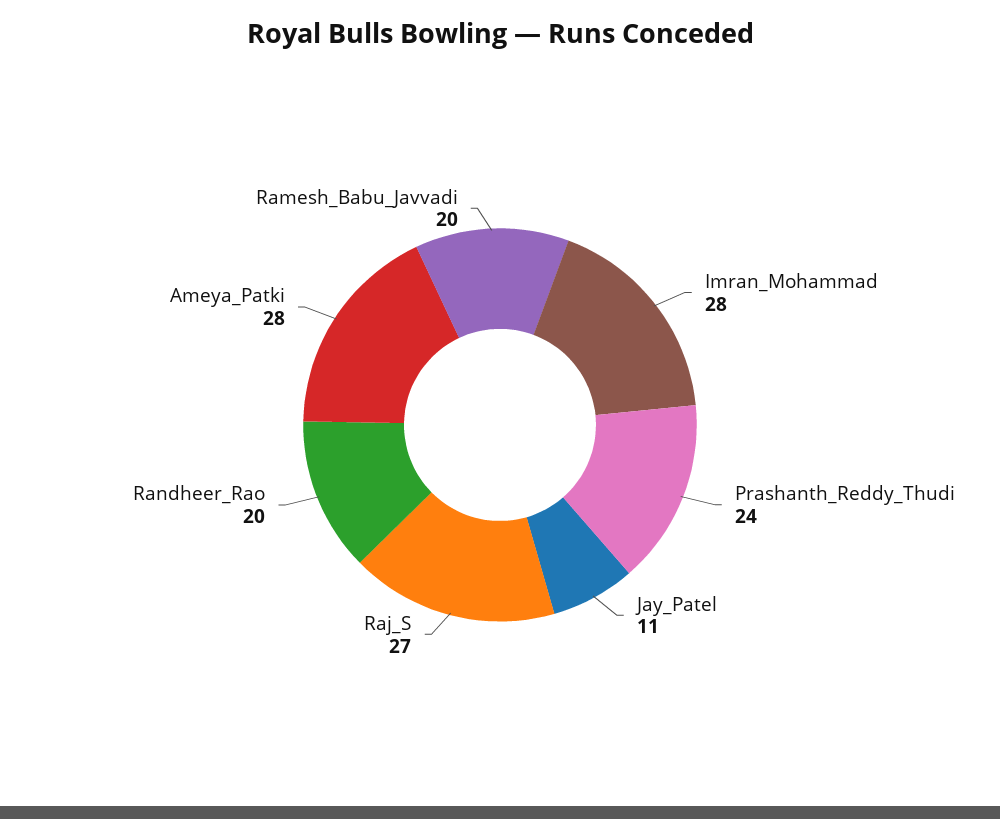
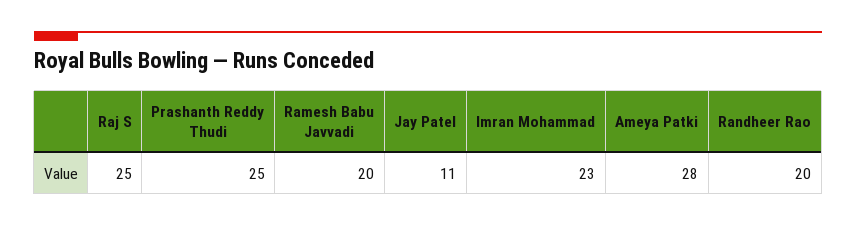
Imran_Mohammad: 28 -> 23
Prashanth_Reddy_Thudi: 24 -> 25
Raj_S: 27 -> 25

